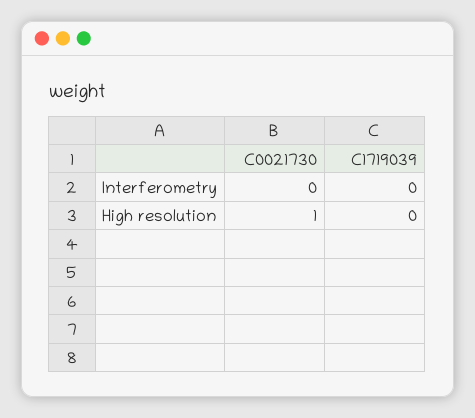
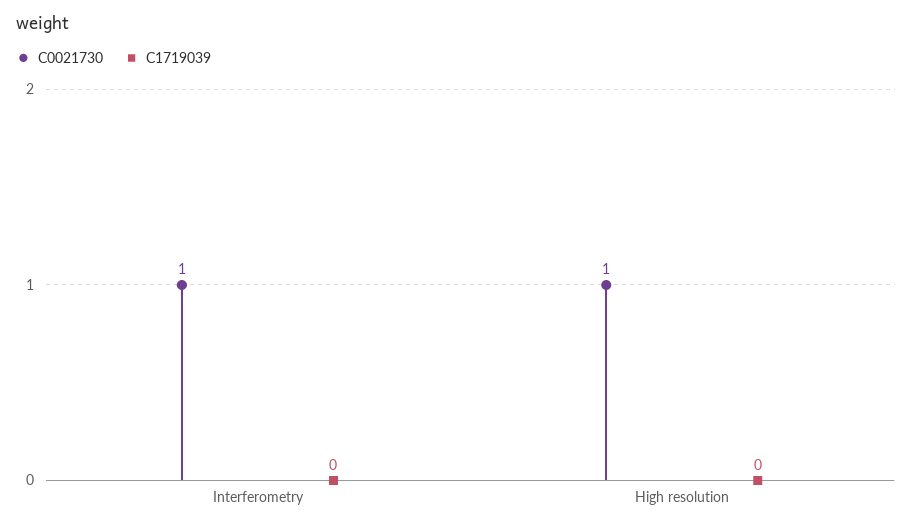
C0021730, Interferometry: 0 -> 1

